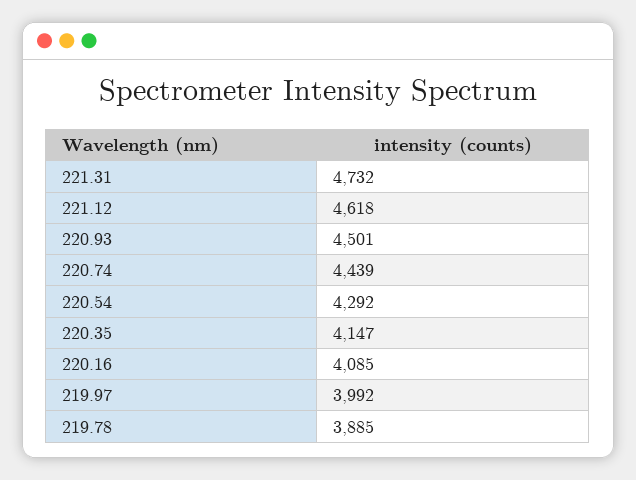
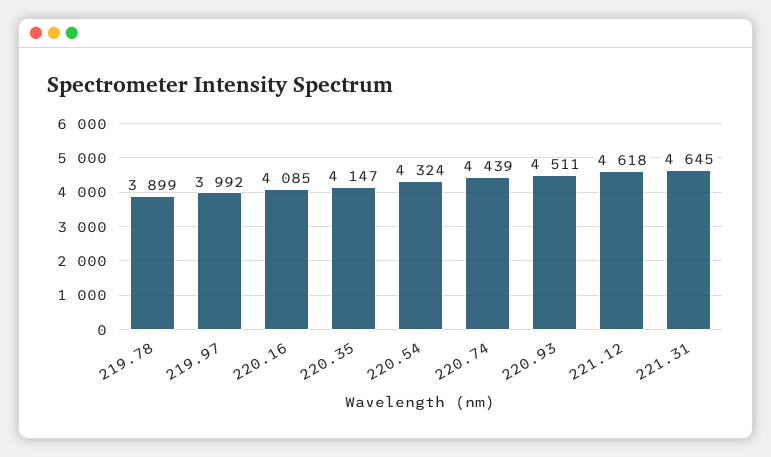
221.31: 4732 -> 4645
220.93: 4501 -> 4511
220.54: 4292 -> 4324
219.78: 3885 -> 3899

